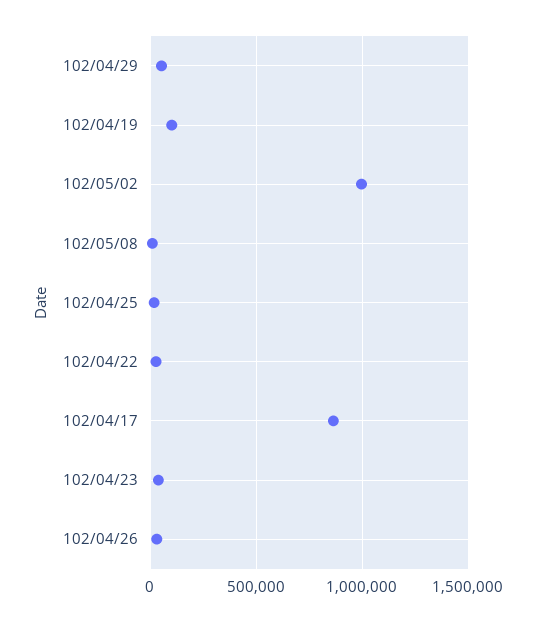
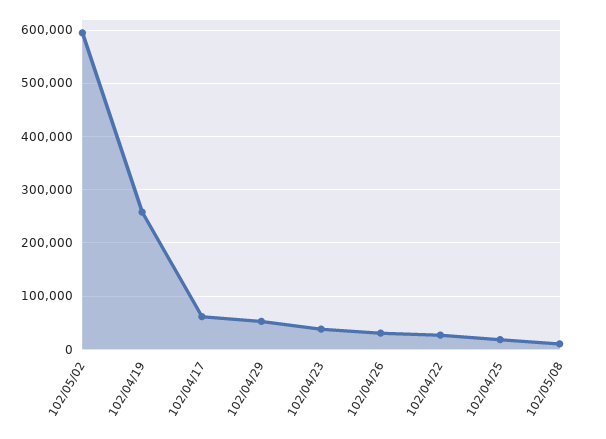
102/04/19: 100000 -> 260000
102/05/02: 1000000 -> 600000
102/04/17: 850000 -> 60000

